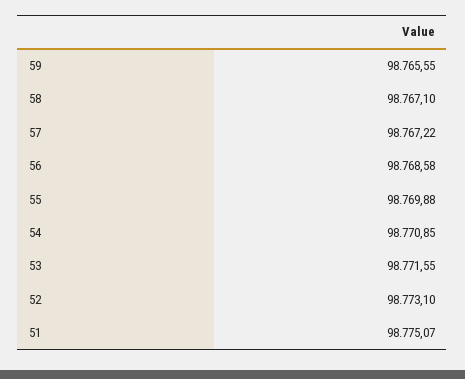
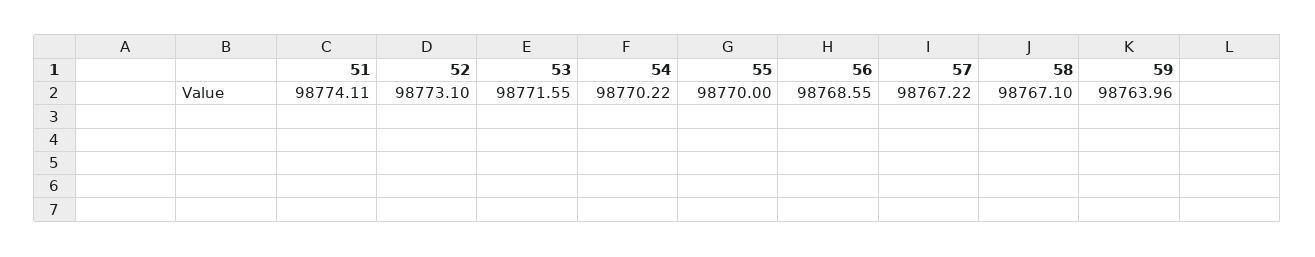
59: 98765.55 -> 98763.96
56: 98768.58 -> 98768.55
55: 98769.88 -> 98770
54: 98770.85 -> 98770.22
51: 98775.07 -> 98774.11

